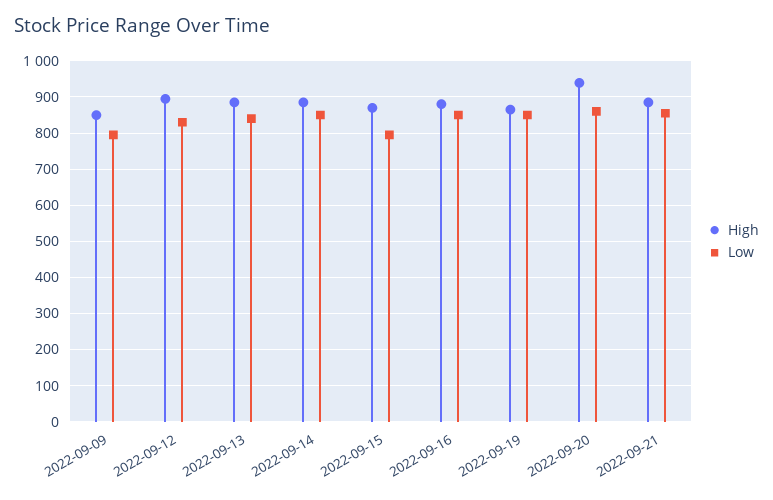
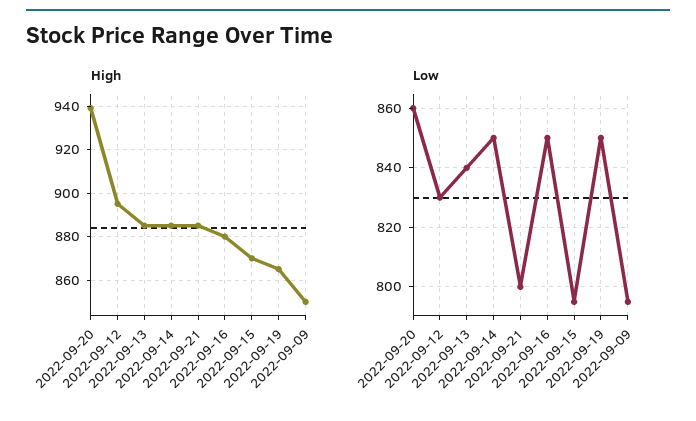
Low, 2022-09-21: 860 -> 800

